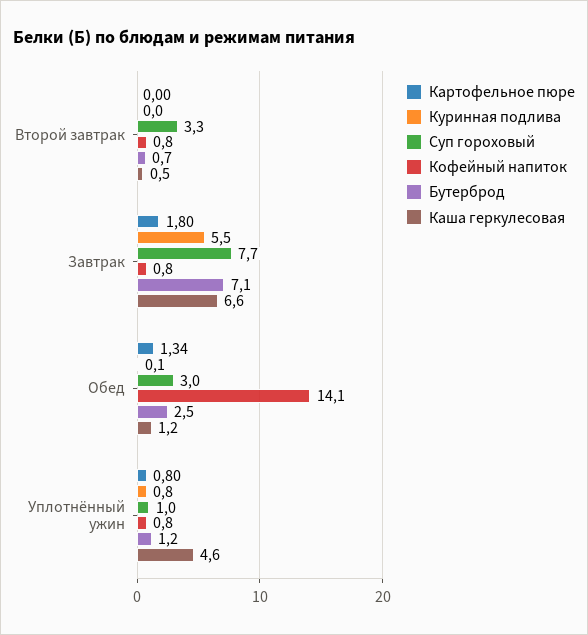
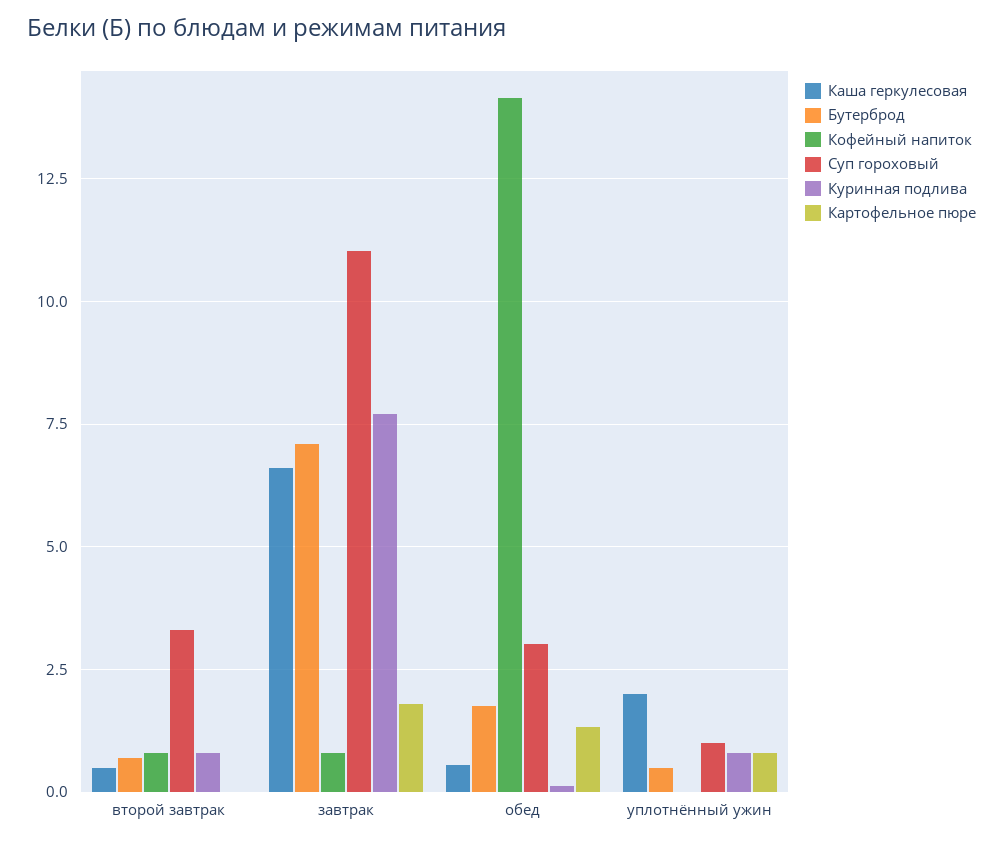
Куринная подлива, Второй завтрак: 0 -> 0.75
Куринная подлива, Завтрак: 5.5 -> 7.75
Суп гороховый, Завтрак: 7.7 -> 11
Бутерброд, Обед: 2.5 -> 1.75
Каша геркулесовая, Обед: 1.2 -> 0.5
Кофейный напиток, Уплотнённый ужин: 0.8 -> 0
Бутерброд, Уплотнённый ужин: 1.2 -> 0.5
Каша геркулесовая, Уплотнённый ужин: 4.6 -> 2

